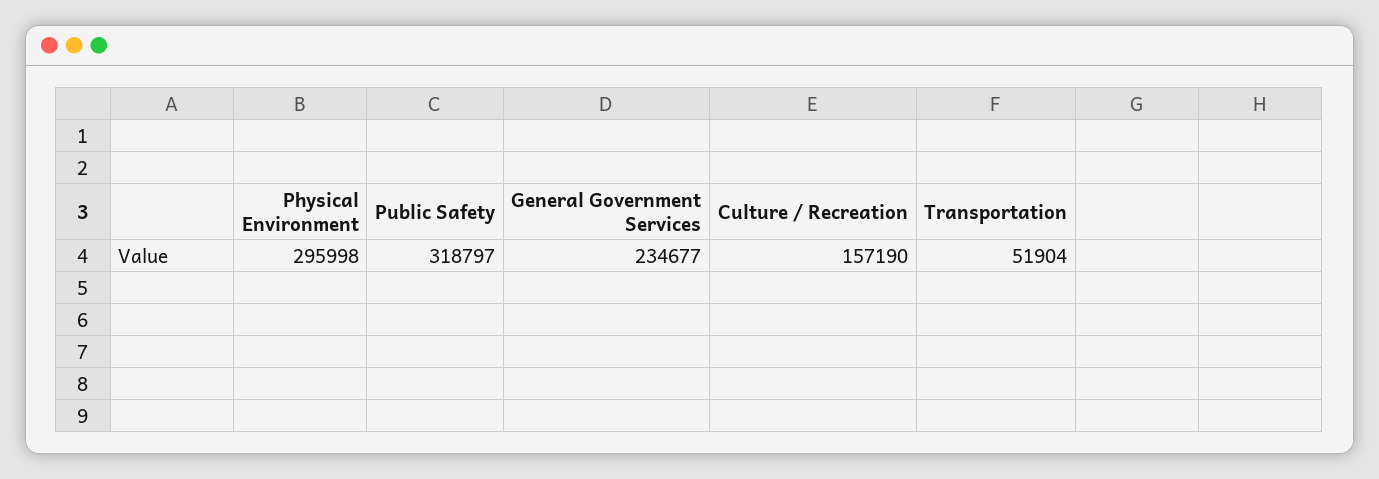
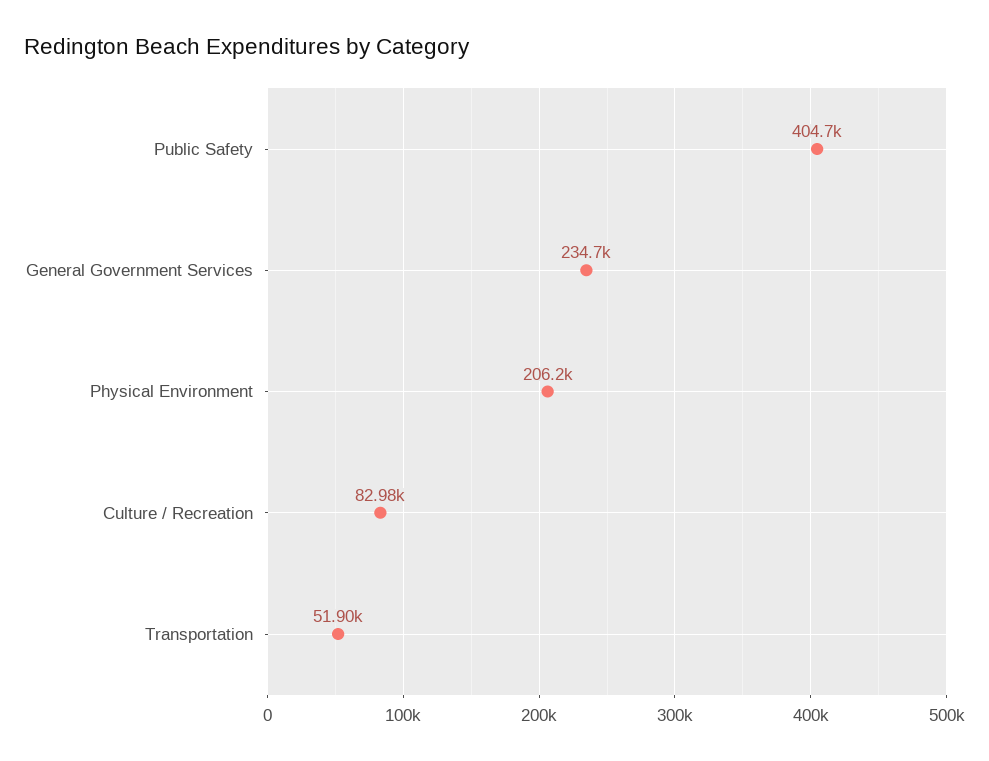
Physical Environment: 295998 -> 206200
Public Safety: 318797 -> 404700
Culture / Recreation: 157190 -> 82980

